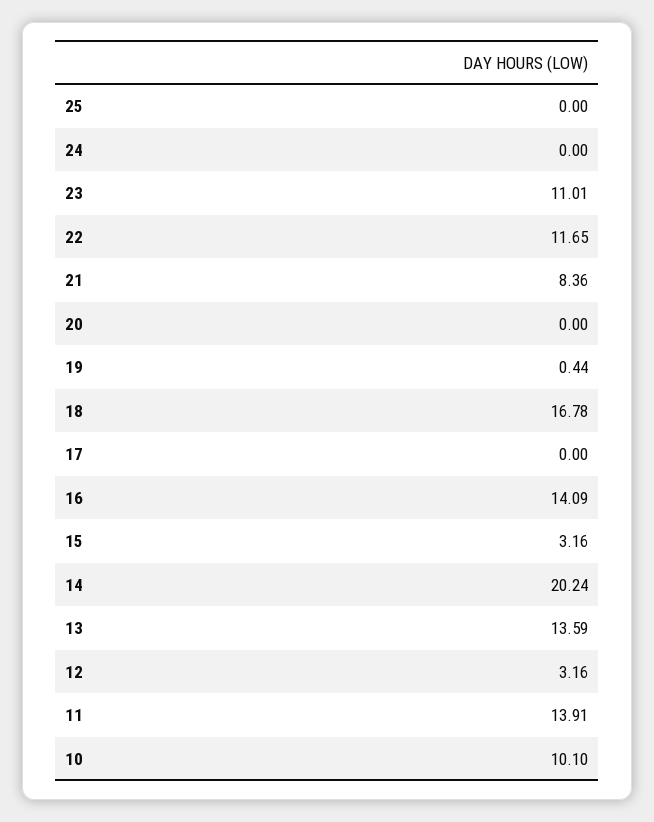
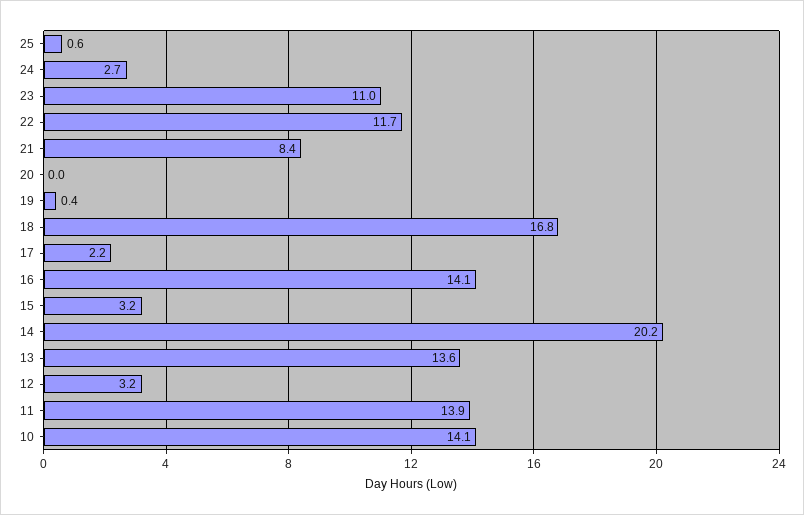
25: 0 -> 0.6
24: 0 -> 2.7
17: 0 -> 2.2
10: 10.1 -> 14.1

